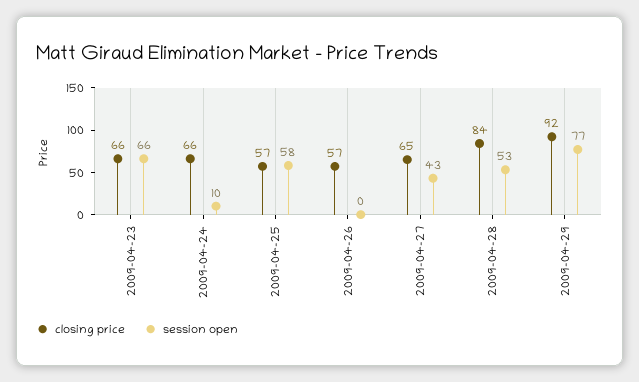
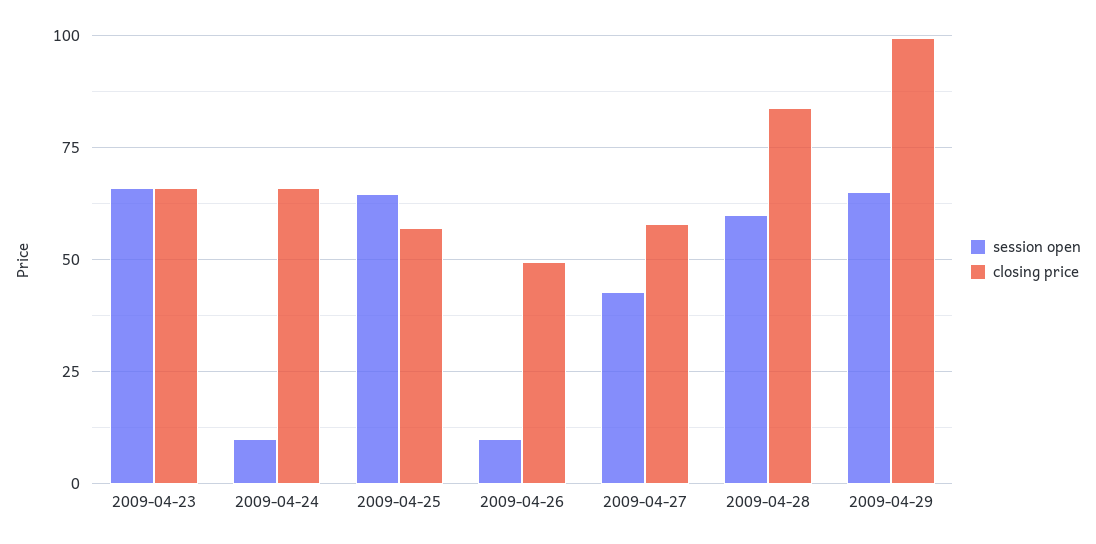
session open, 2009-04-25: 58 -> 65
closing price, 2009-04-26: 57 -> 50
session open, 2009-04-26: 0 -> 10
closing price, 2009-04-27: 65 -> 57.5
session open, 2009-04-28: 53 -> 60
closing price, 2009-04-29: 92 -> 100
session open, 2009-04-29: 77 -> 65

